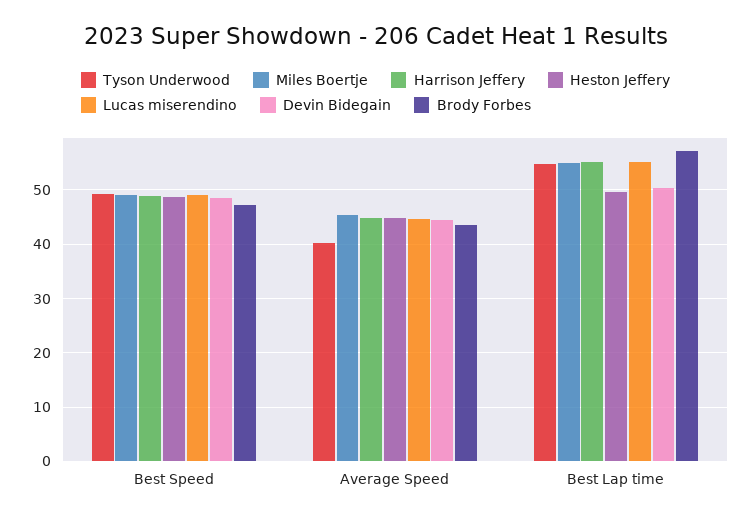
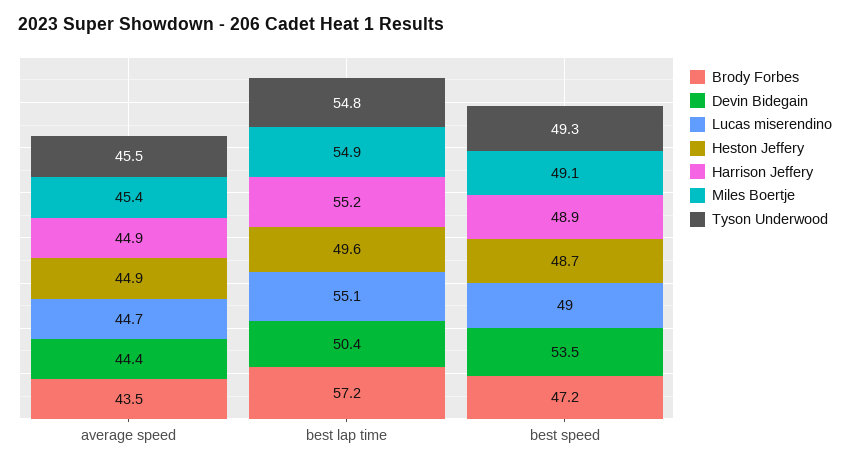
Devin Bidegain, Best Speed: 48 -> 53.5
Tyson Underwood, Average Speed: 40 -> 45.5

